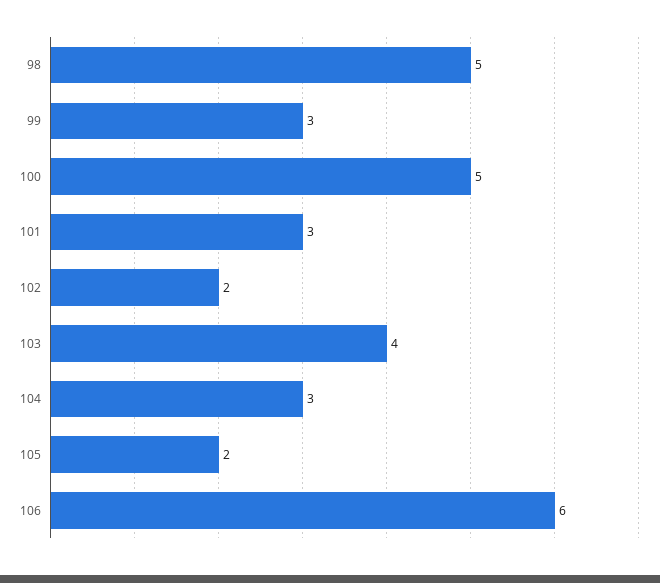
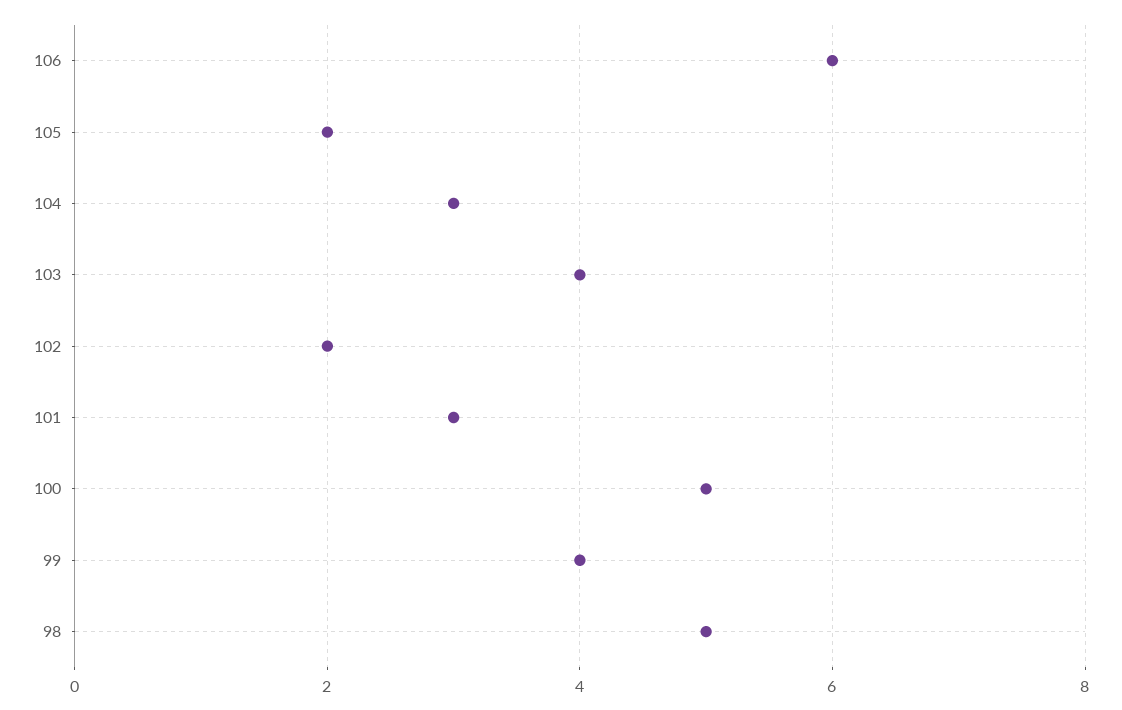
99: 3 -> 4

